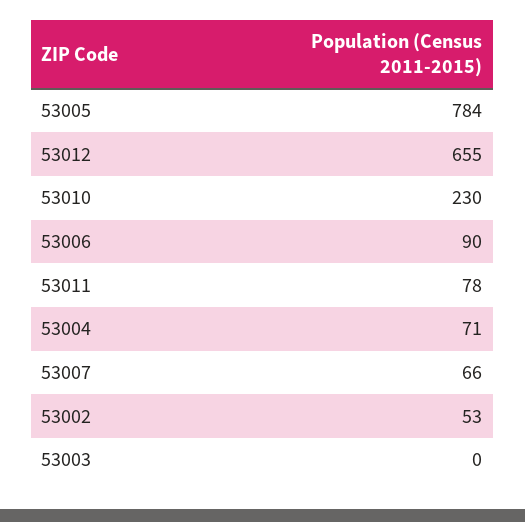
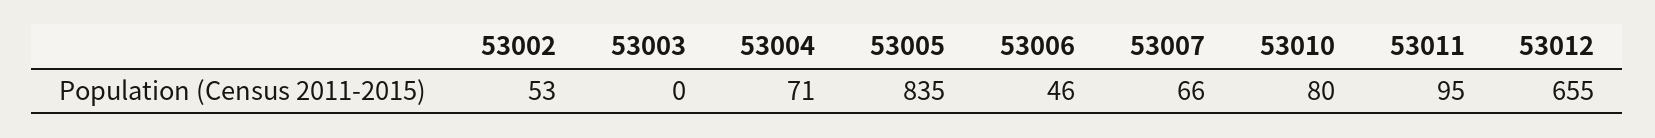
53005: 784 -> 835
53010: 230 -> 80
53006: 90 -> 46
53011: 78 -> 95

